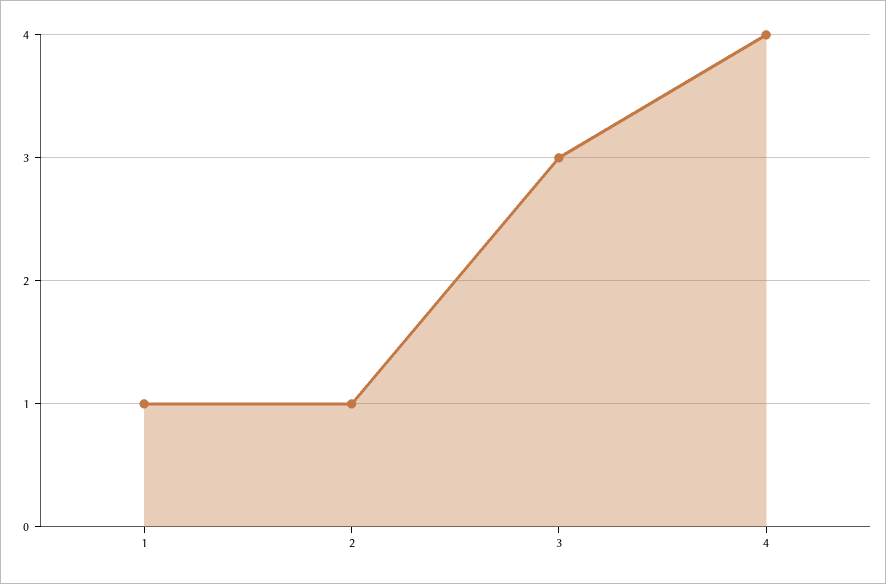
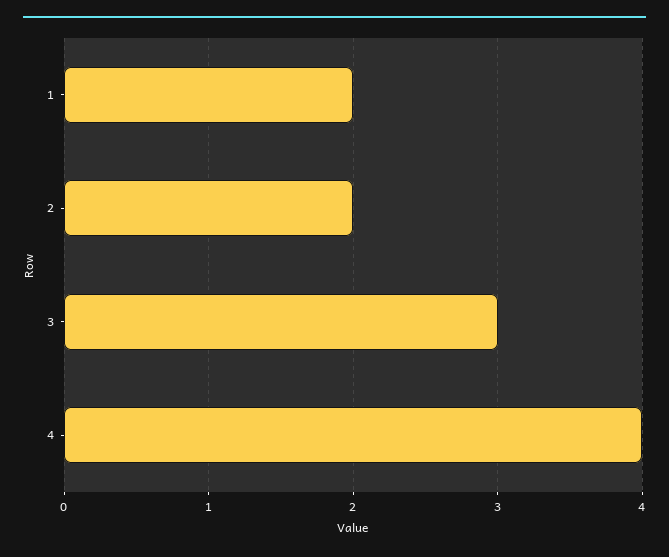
1: 1 -> 2
2: 1 -> 2

